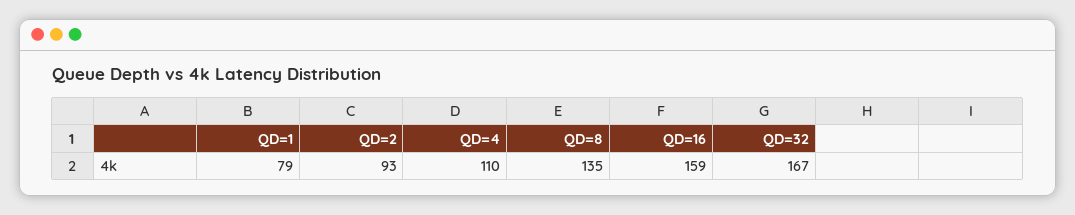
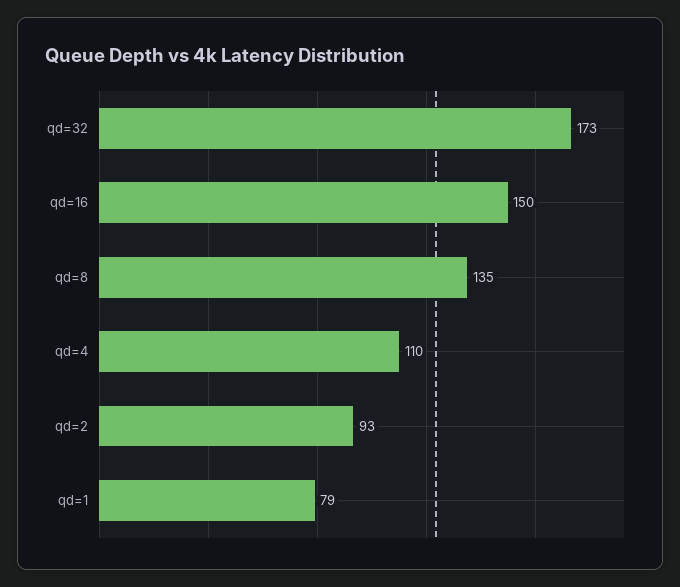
QD=16: 159 -> 150
QD=32: 167 -> 173

